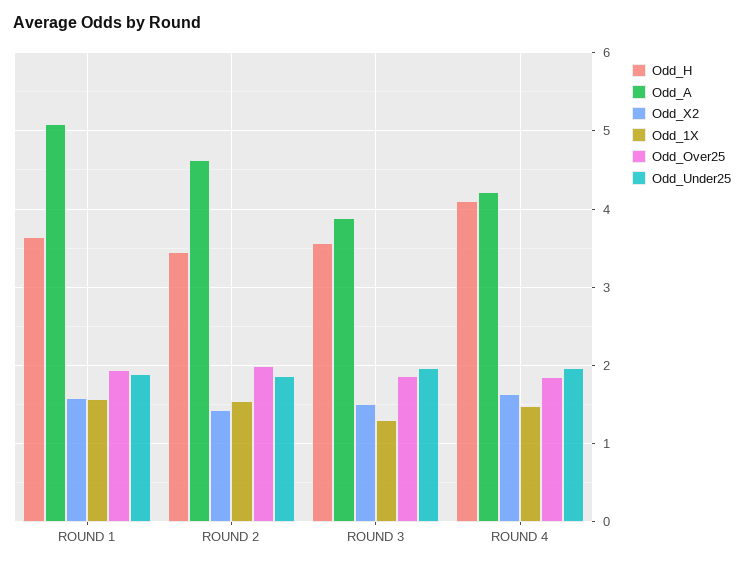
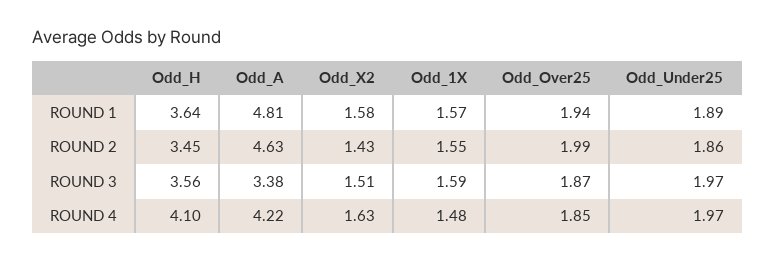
Odd_A, ROUND 1: 5.1 -> 4.81
Odd_A, ROUND 3: 3.9 -> 3.38
Odd_1X, ROUND 3: 1.3 -> 1.59

